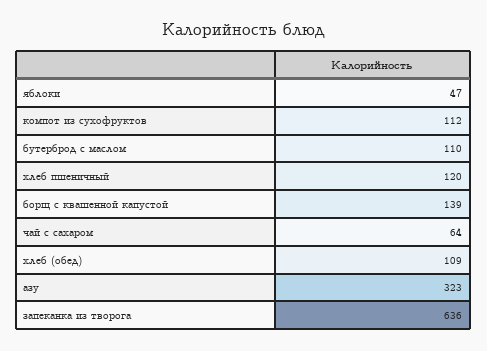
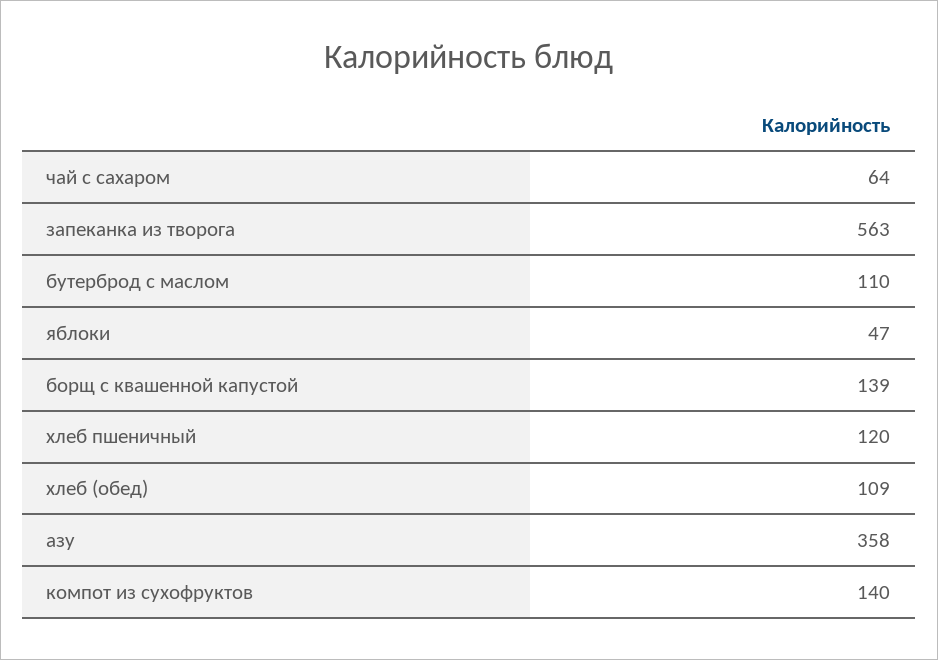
компот из сухофруктов: 112 -> 140
азу: 323 -> 358
запеканка из творога: 636 -> 563

